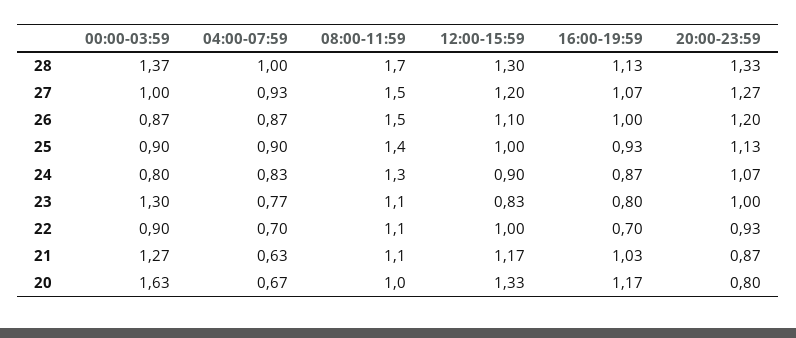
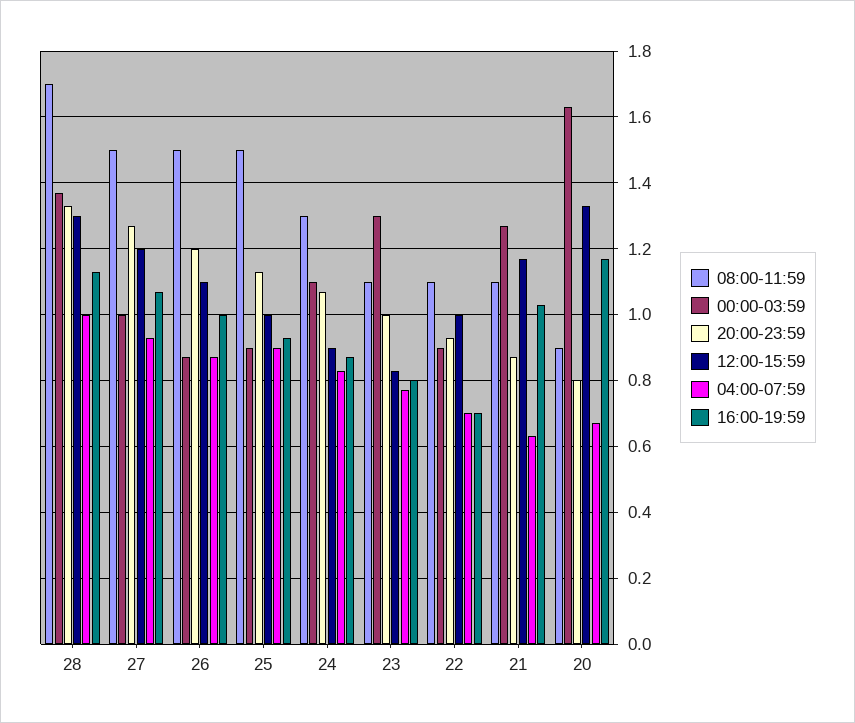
08:00-11:59, 25: 1.4 -> 1.5
00:00-03:59, 24: 0.8 -> 1.1
08:00-11:59, 20: 1 -> 0.9

